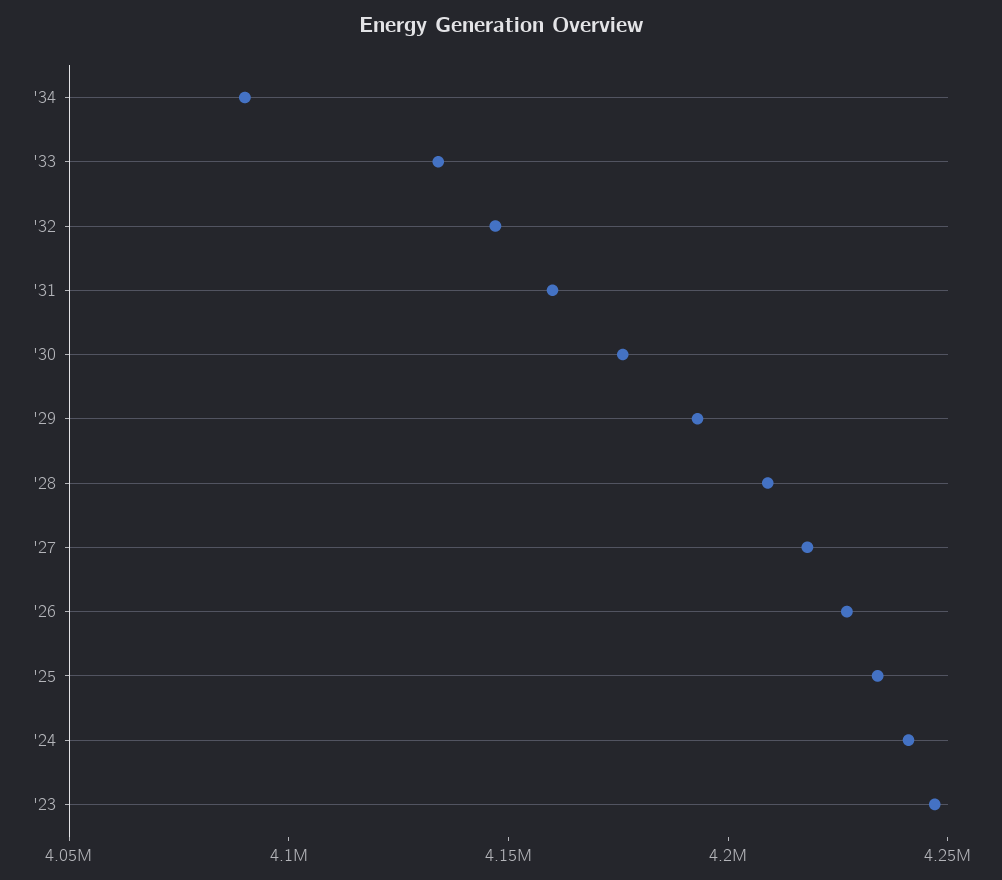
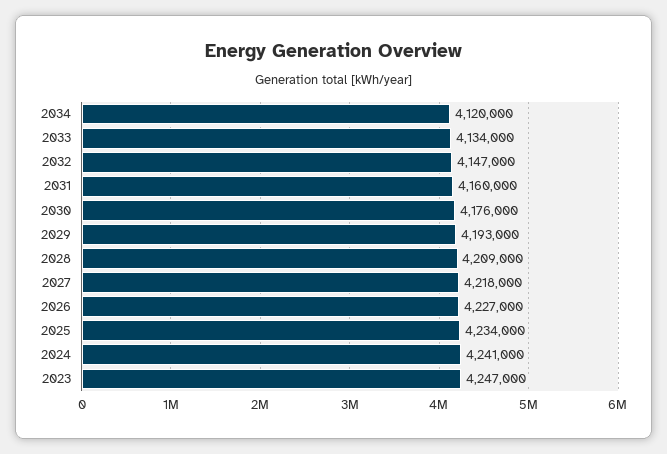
'34: 4090000 -> 4120000

